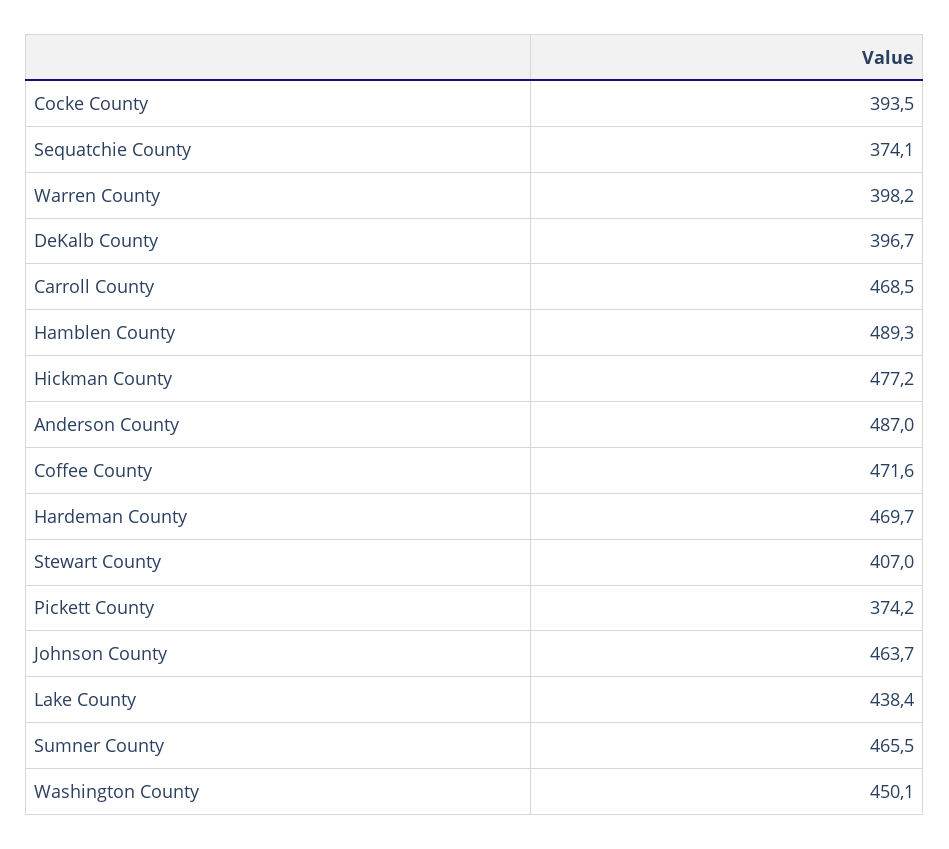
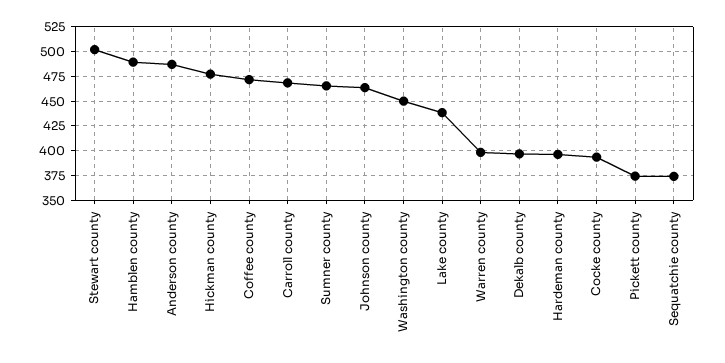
Hardeman County: 469.7 -> 400
Stewart County: 407 -> 500

